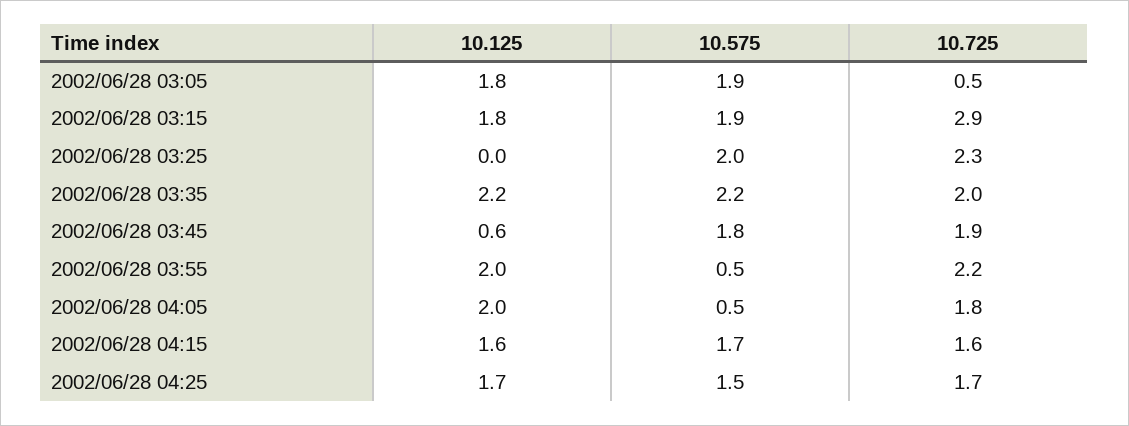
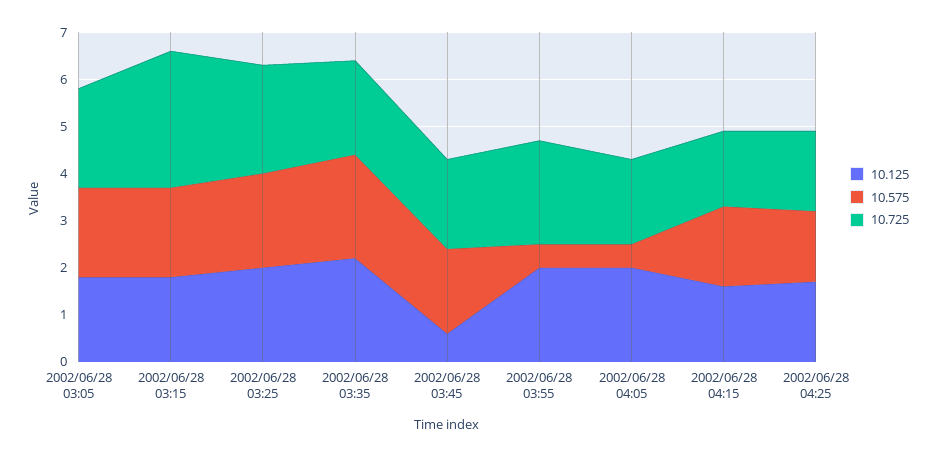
10.725, 2002/06/28 03:05: 0.5 -> 2
10.125, 2002/06/28 03:25: 0 -> 2

